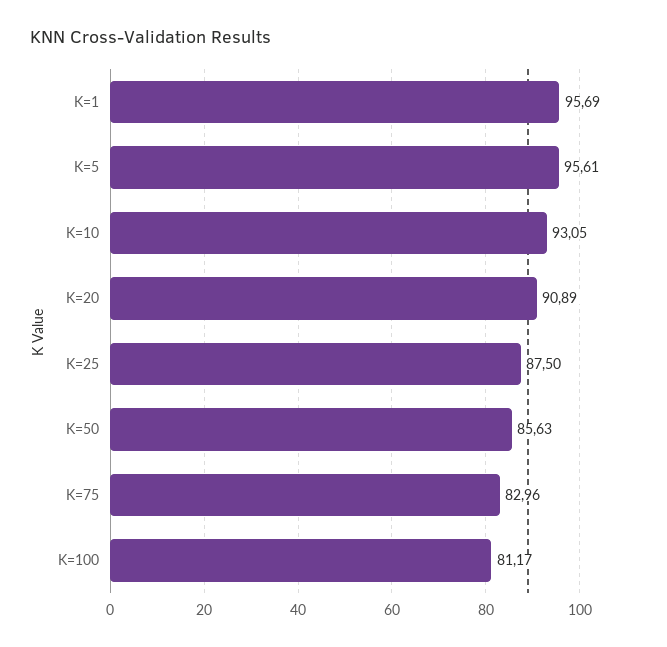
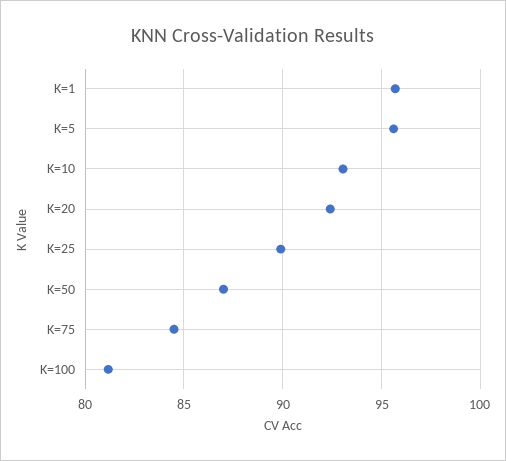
K=20: 90.89 -> 92.5
K=25: 87.5 -> 90
K=50: 85.63 -> 87
K=75: 82.96 -> 84.5

